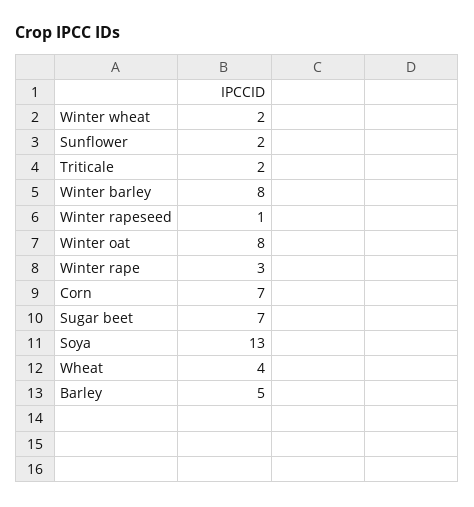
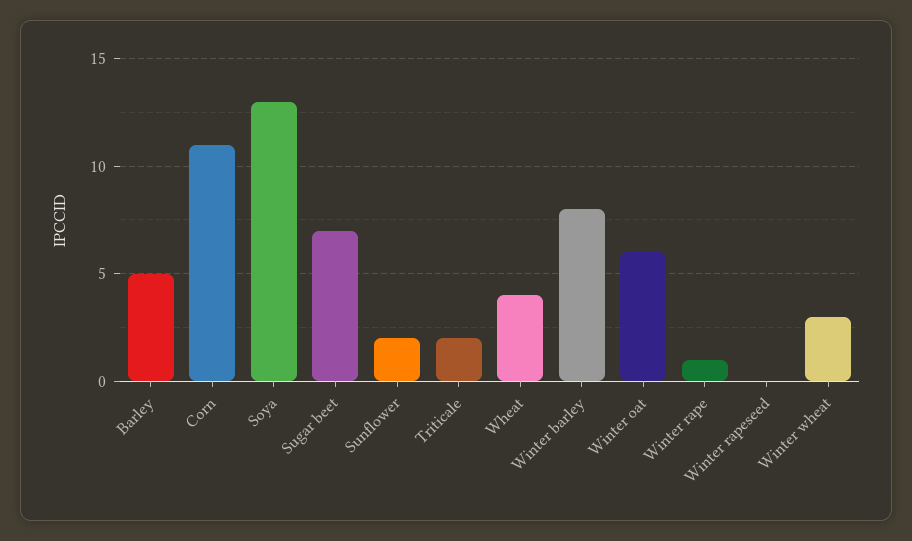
Winter wheat: 2 -> 3
Winter rapeseed: 1 -> 0
Winter oat: 8 -> 6
Winter rape: 3 -> 1
Corn: 7 -> 11

